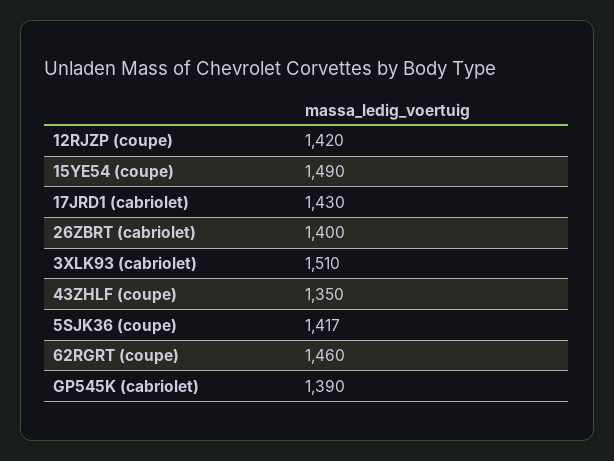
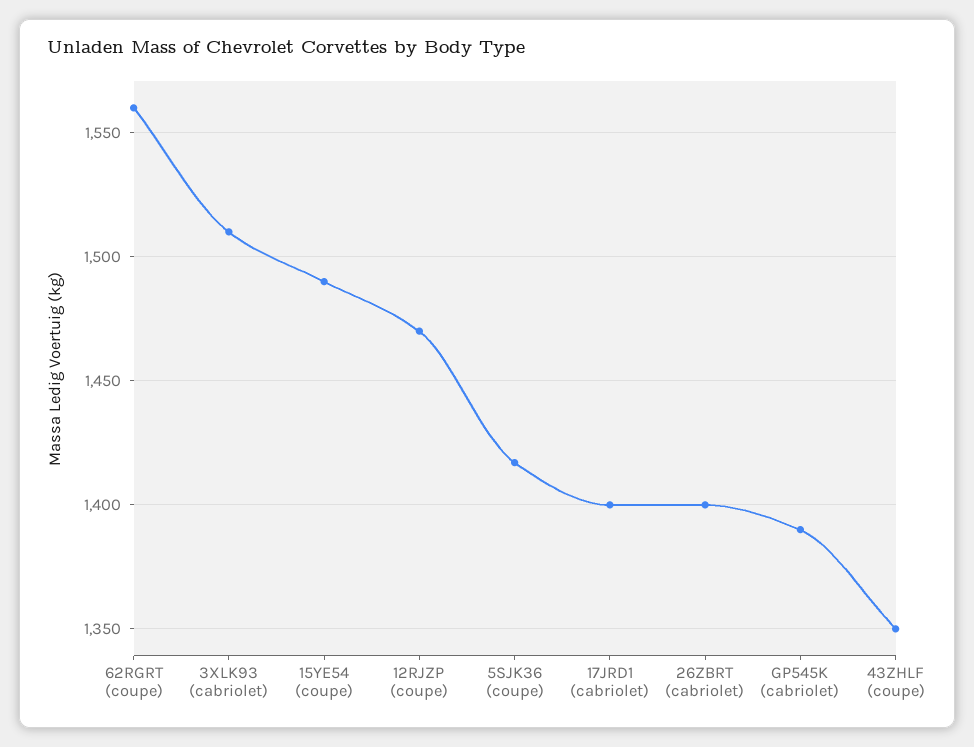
12RJZP (coupe): 1420 -> 1470
17JRD1 (cabriolet): 1430 -> 1400
62RGRT (coupe): 1460 -> 1560

